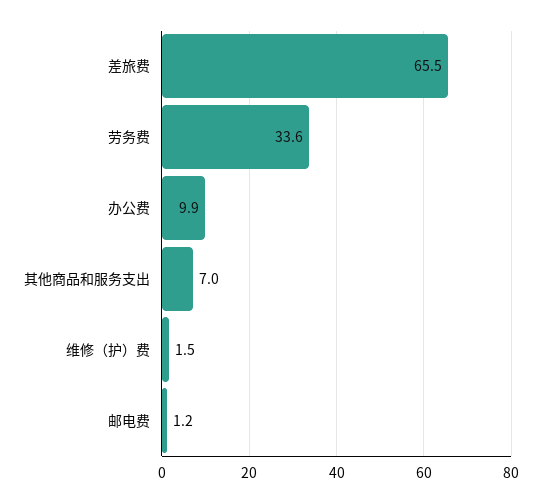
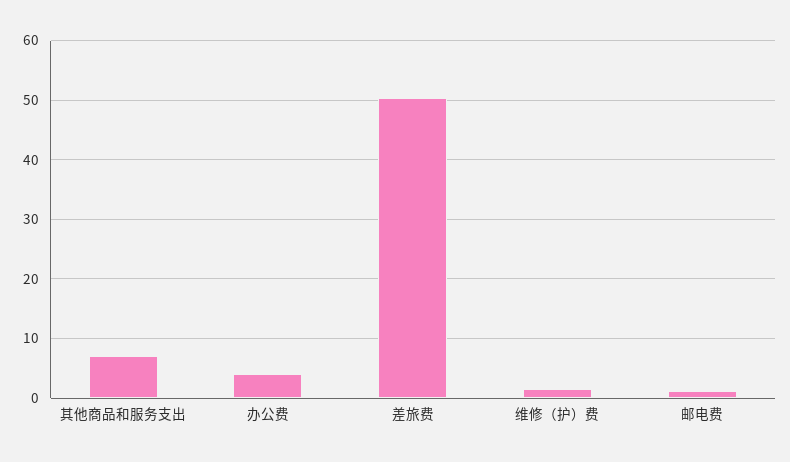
差旅费: 65.5 -> 50
劳务费: 33.6 -> none
办公费: 9.9 -> 4

